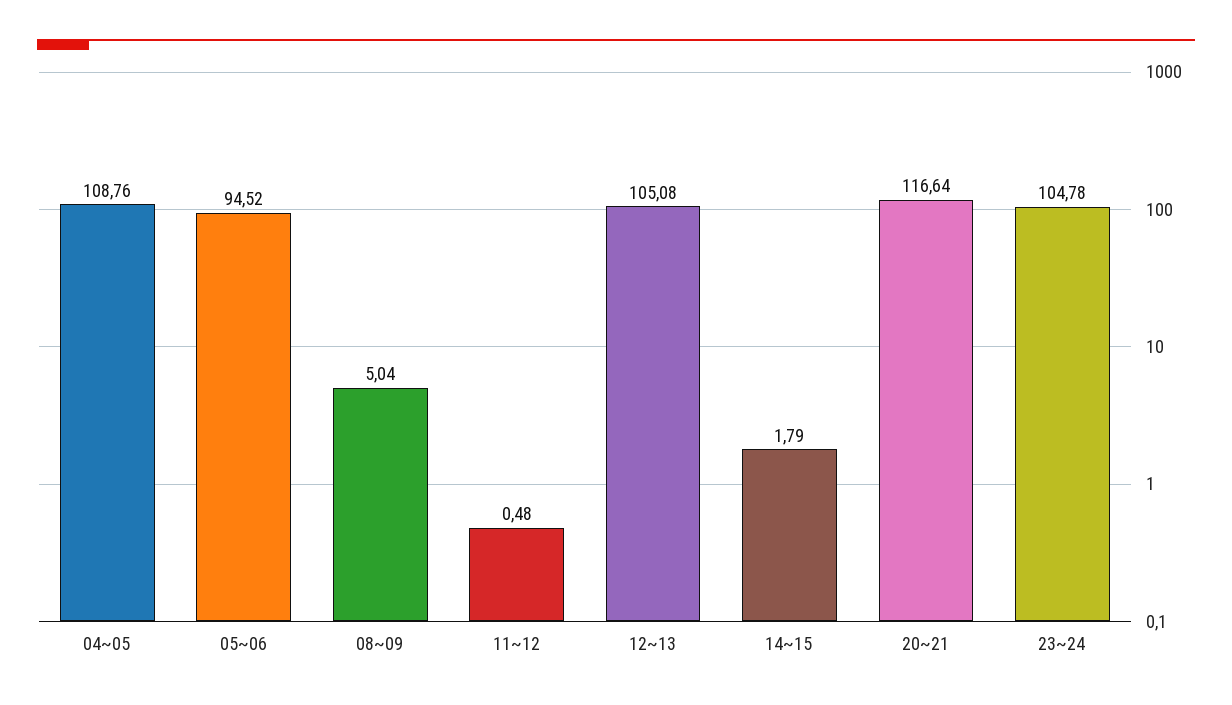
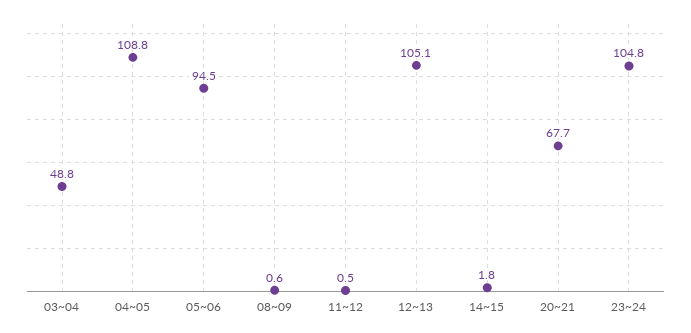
08~09: 5.04 -> 0.6
20~21: 116.64 -> 67.7
03~04: none -> 48.8

